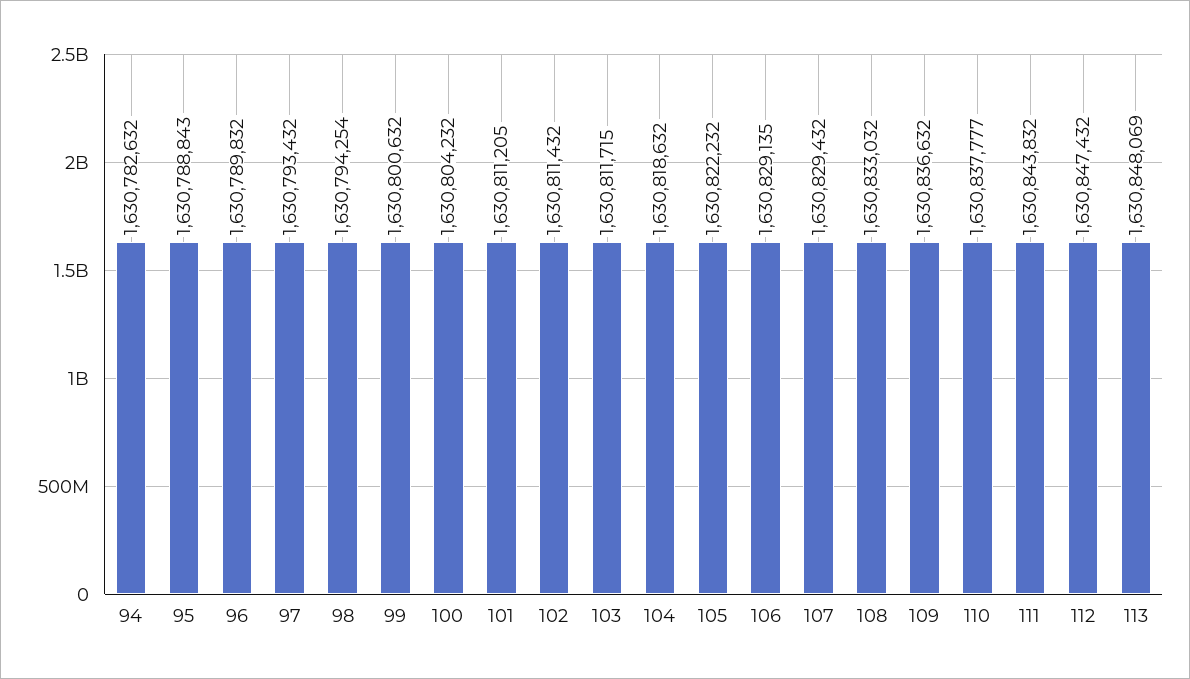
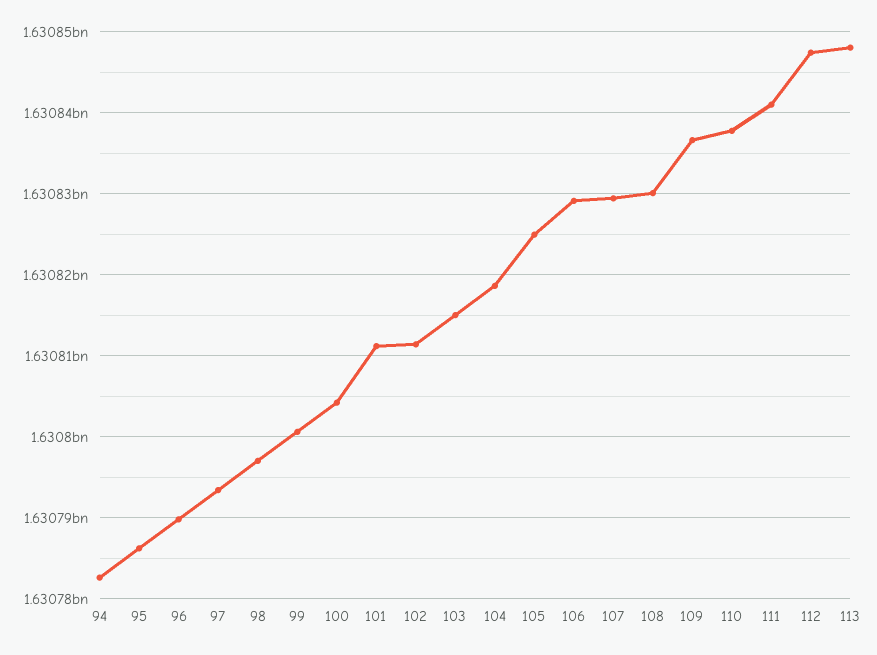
95: 1630788843 -> 1630786000
98: 1630794254 -> 1630797000
103: 1630811715 -> 1630815000
105: 1630822232 -> 1630825000
108: 1630833032 -> 1630830000
111: 1630843832 -> 1630841000

